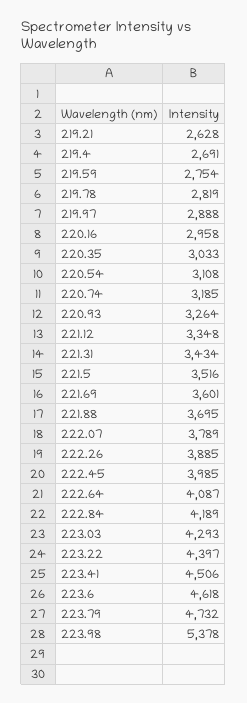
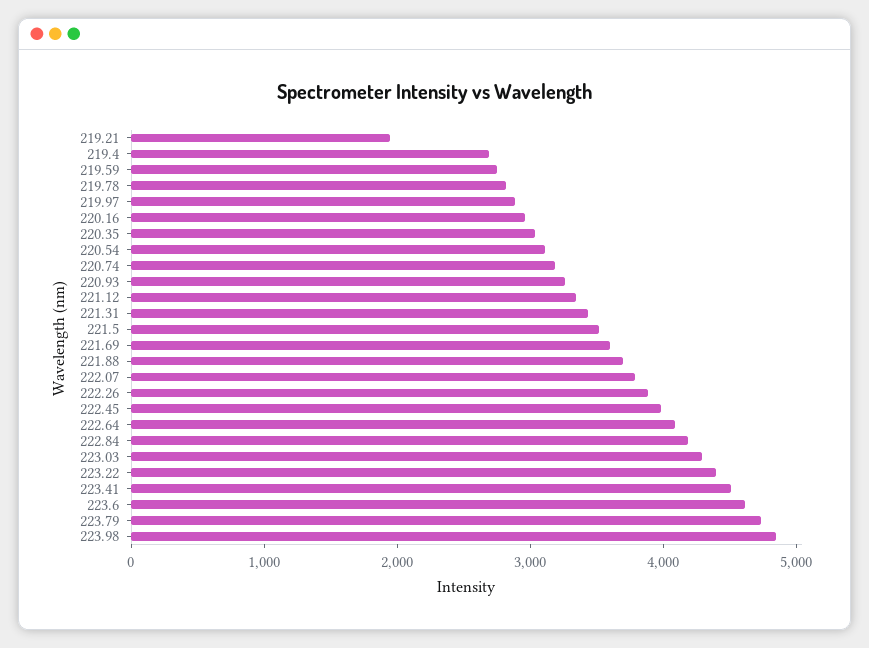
219.21: 2628 -> 2000
223.98: 5378 -> 4800

